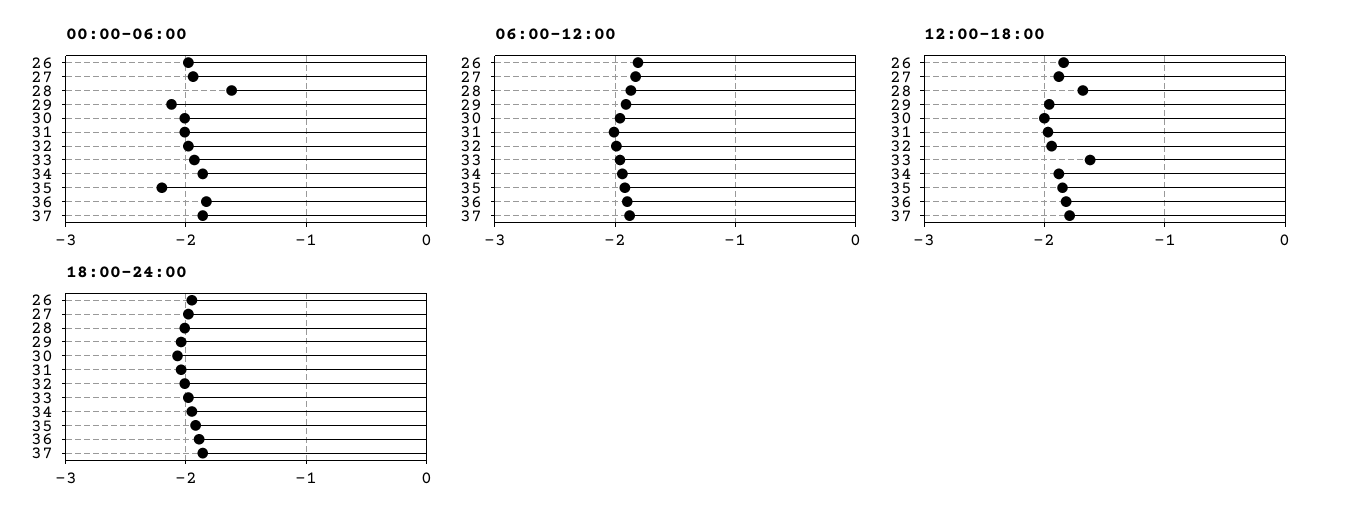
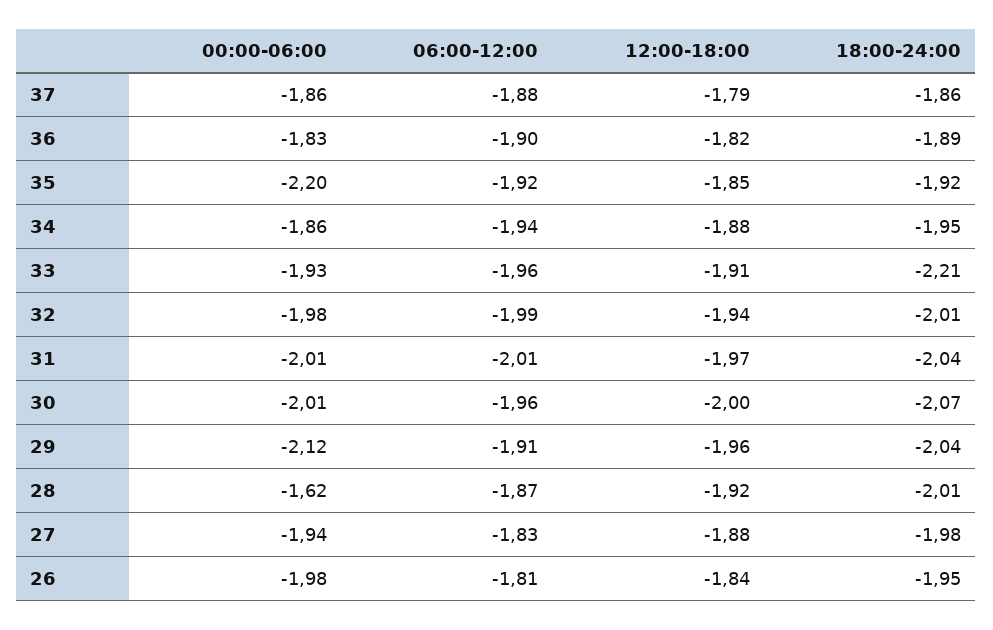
12:00-18:00, 28: -1.7 -> -1.92
12:00-18:00, 33: -1.6 -> -1.91
18:00-24:00, 33: -2 -> -2.21

